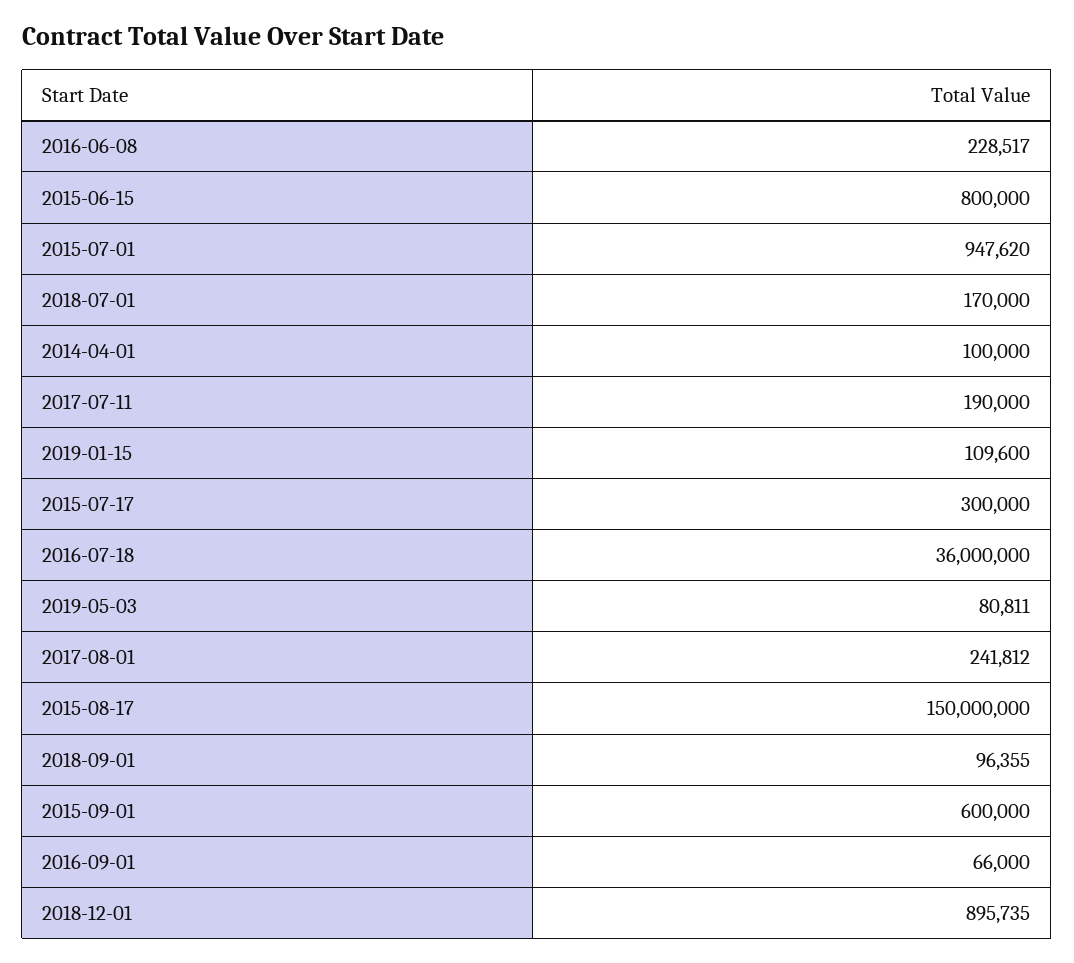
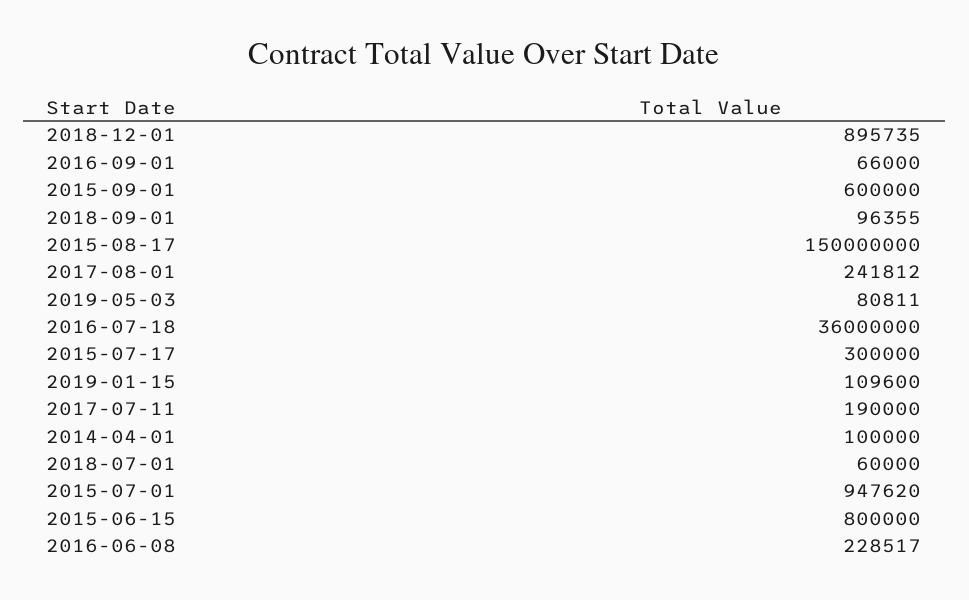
2018-07-01: 170000 -> 60000

